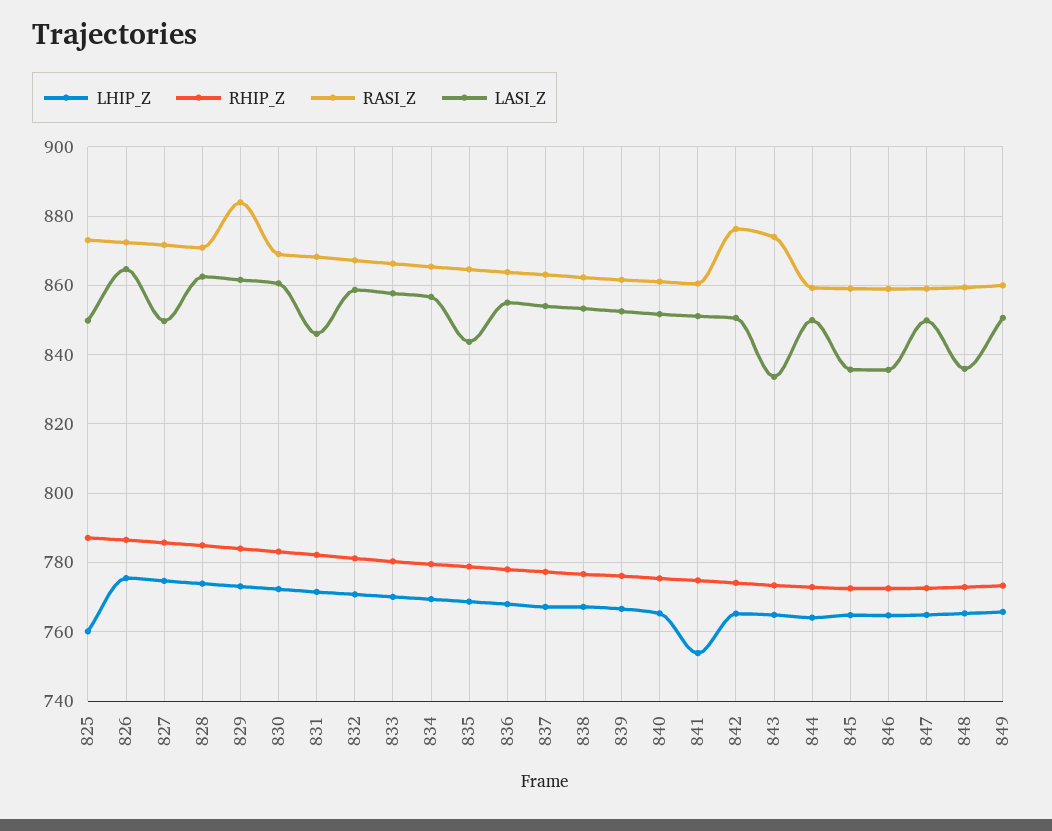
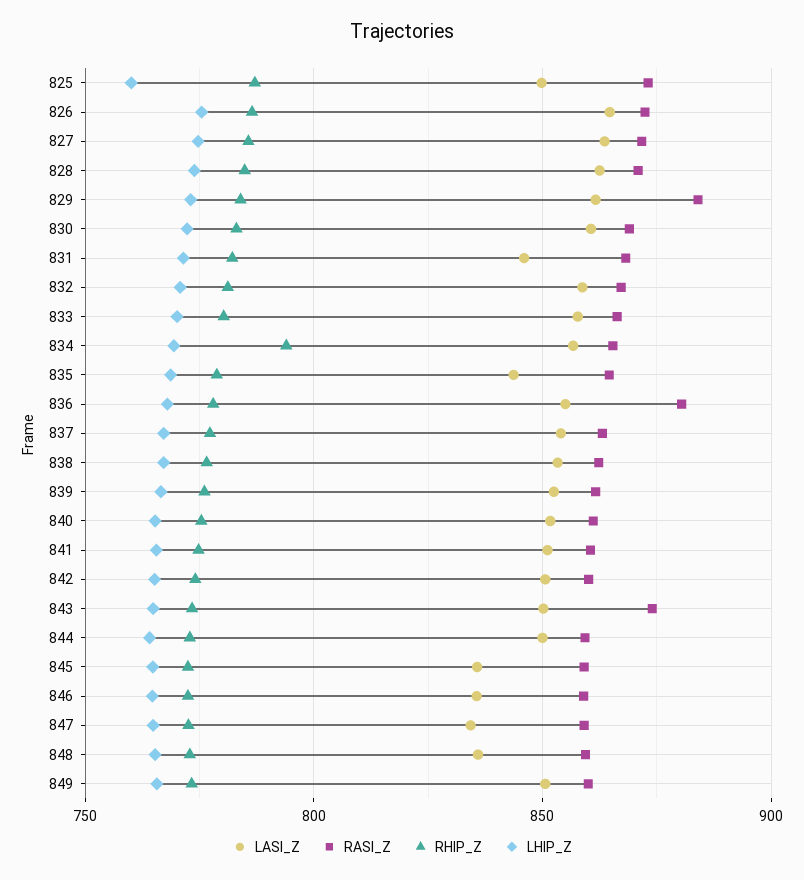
LASI_Z, 827: 850 -> 865
RHIP_Z, 834: 780 -> 795
RASI_Z, 836: 864 -> 880
LHIP_Z, 841: 754 -> 765
RASI_Z, 842: 876 -> 860
LASI_Z, 843: 834 -> 850
LASI_Z, 847: 850 -> 835

